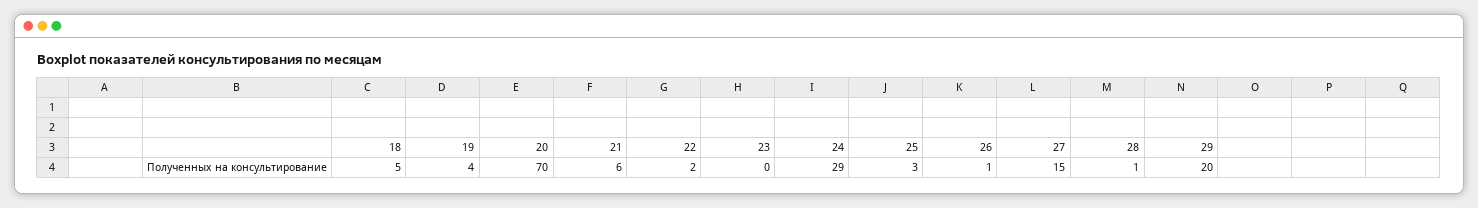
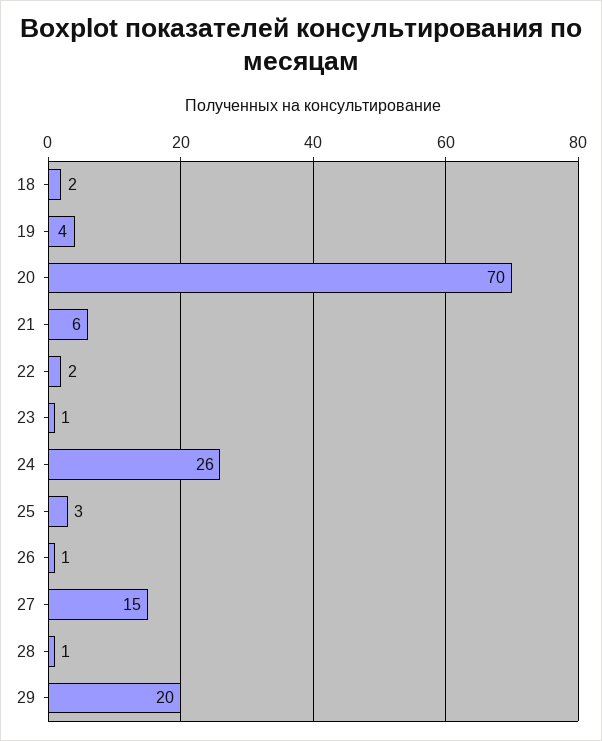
18: 5 -> 2
23: 0 -> 1
24: 29 -> 26

